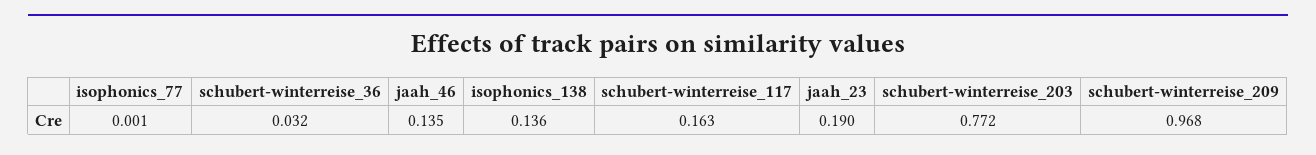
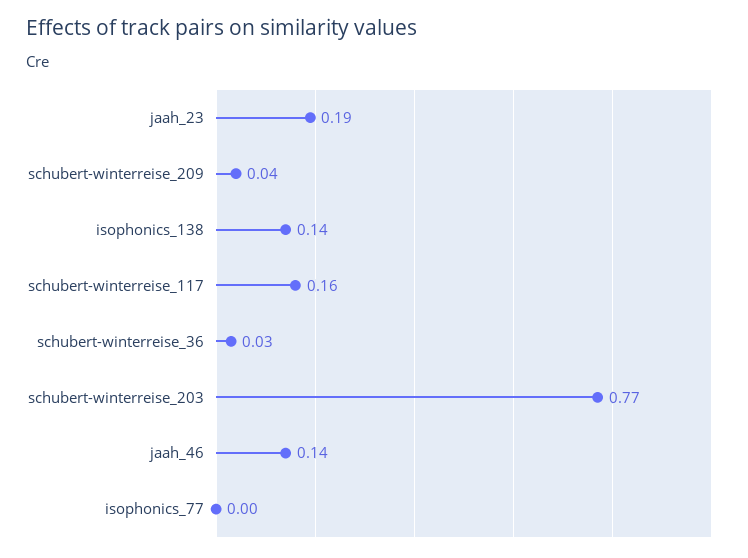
schubert-winterreise_209: 0.968 -> 0.04

